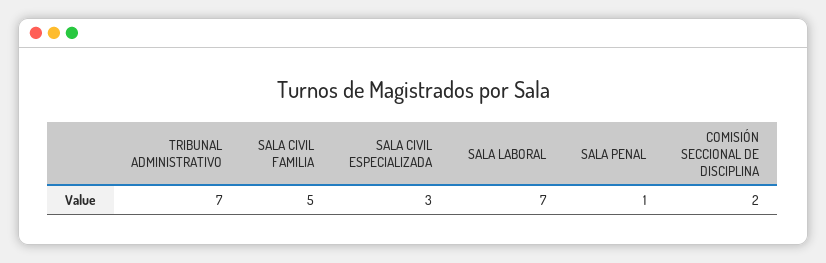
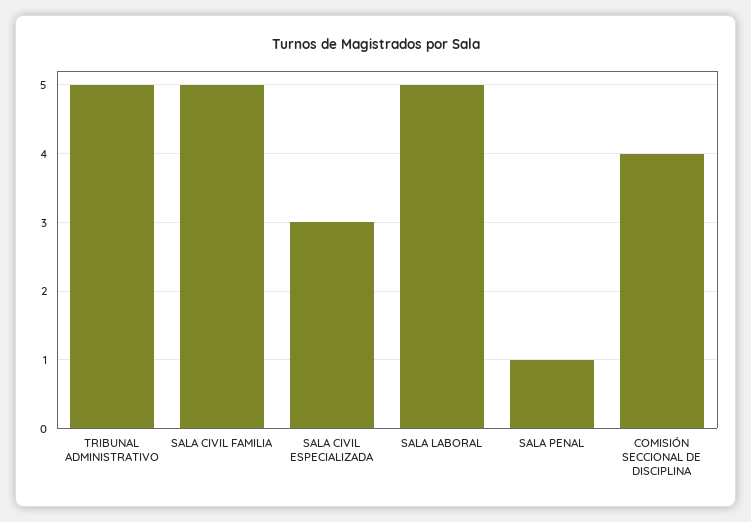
TRIBUNAL ADMINISTRATIVO: 7 -> 5
SALA LABORAL: 7 -> 5
COMISIÓN SECCIONAL DE DISCIPLINA: 2 -> 4

